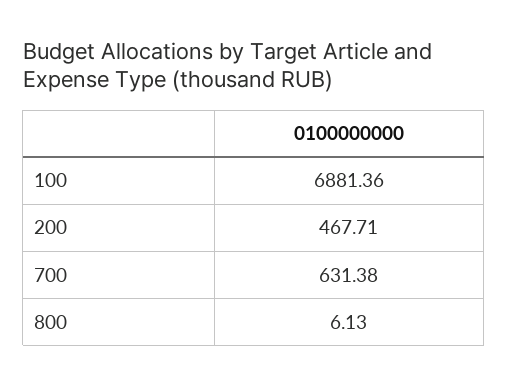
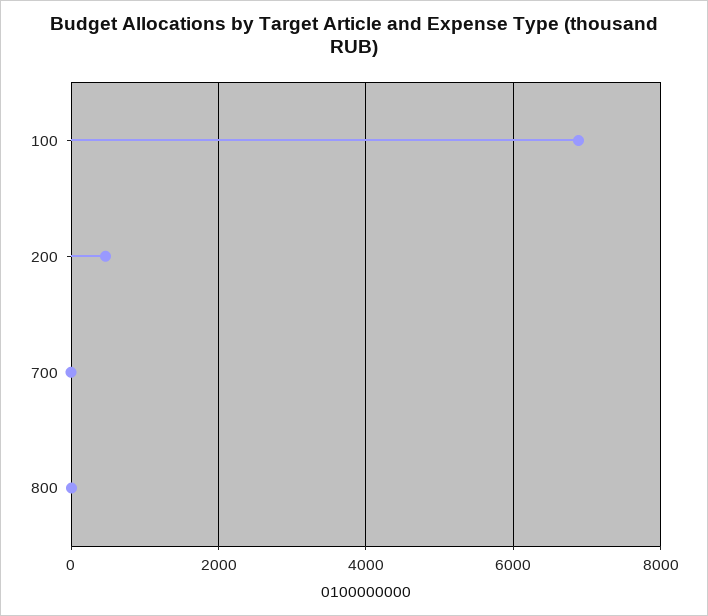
700: 631.38 -> 0

